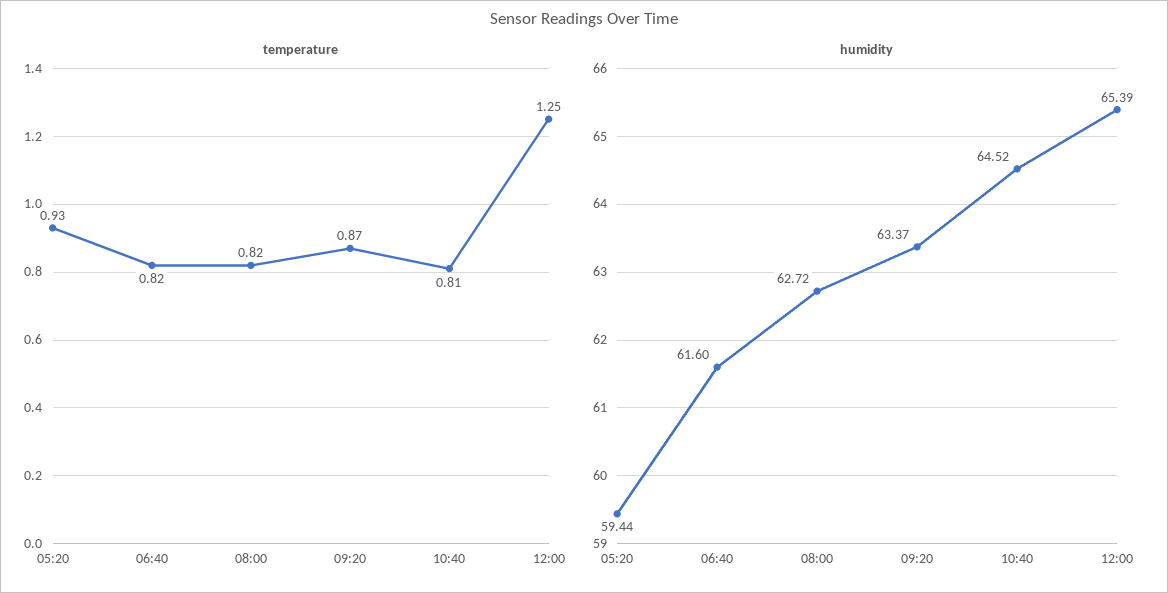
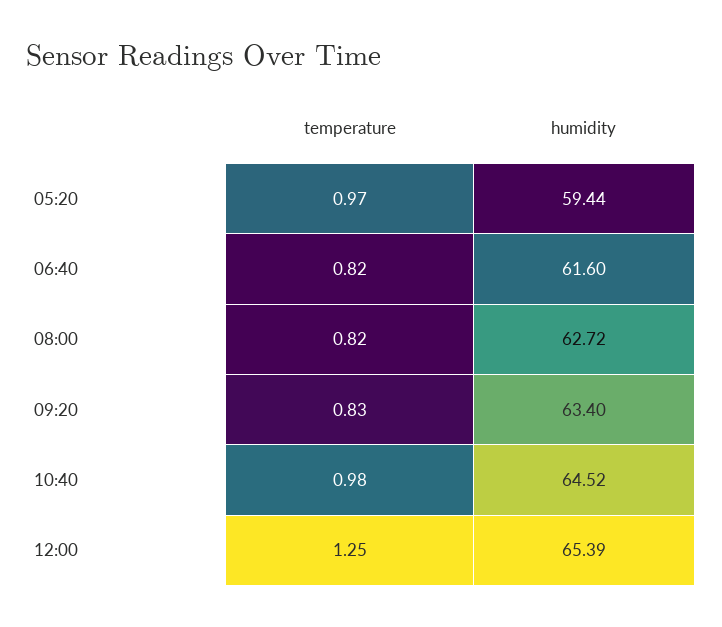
temperature, 05:20: 0.93 -> 0.97
temperature, 09:20: 0.87 -> 0.83
temperature, 10:40: 0.81 -> 0.98
humidity, 09:20: 63.37 -> 63.4

